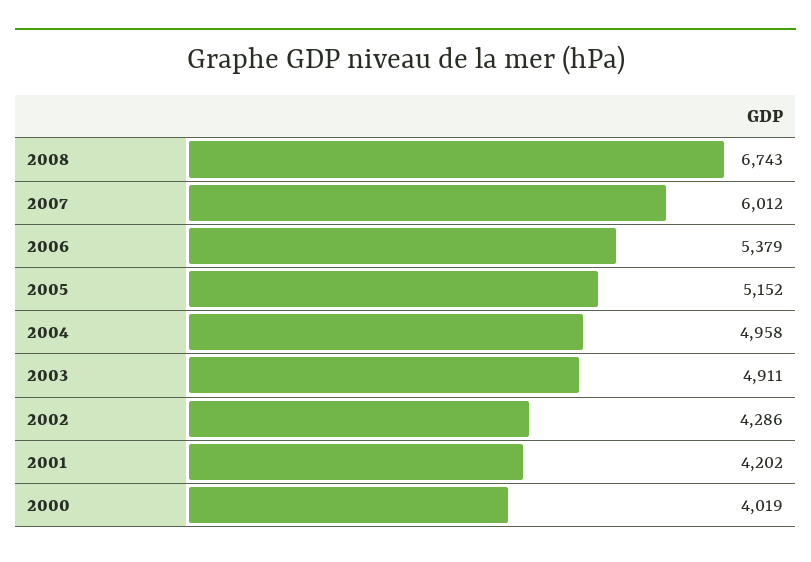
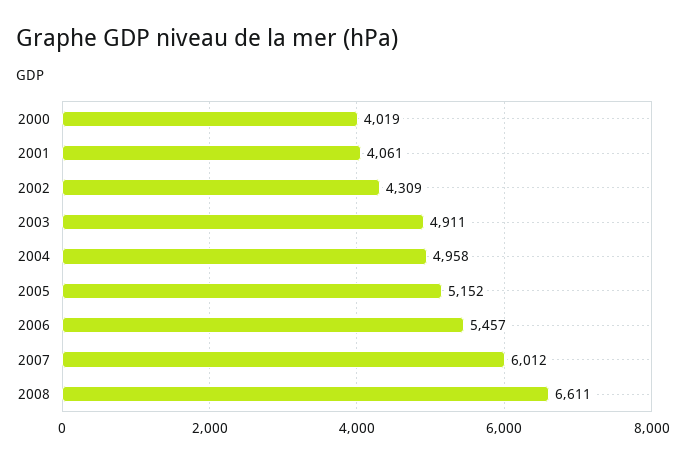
2008: 6743 -> 6611
2006: 5379 -> 5457
2002: 4286 -> 4309
2001: 4202 -> 4061

